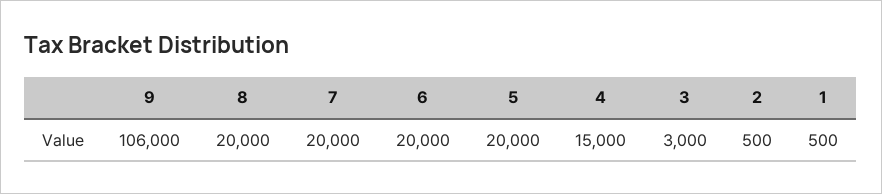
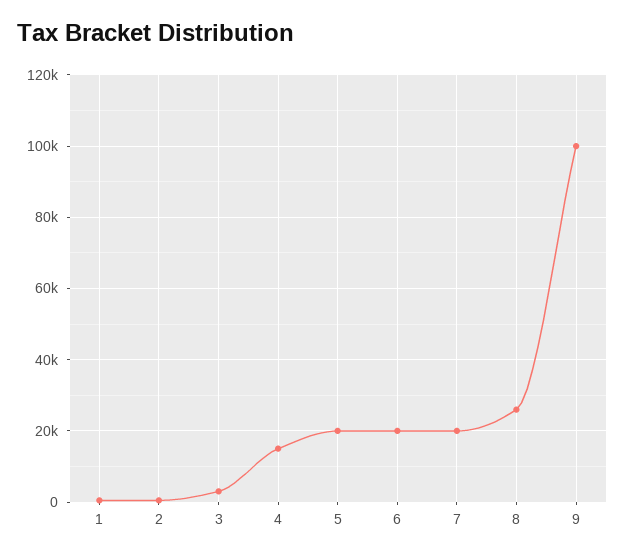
9: 106000 -> 100000
8: 20000 -> 26000

